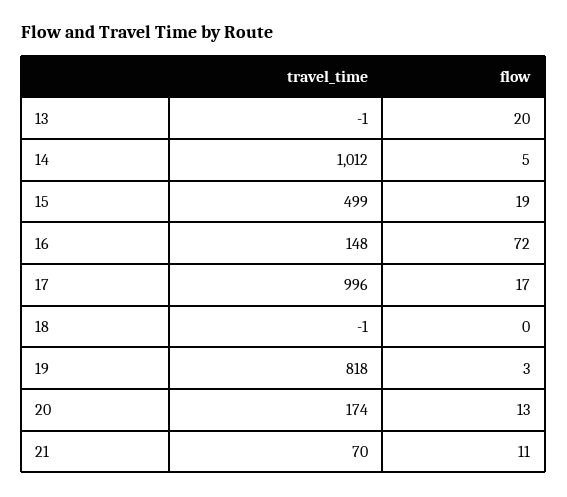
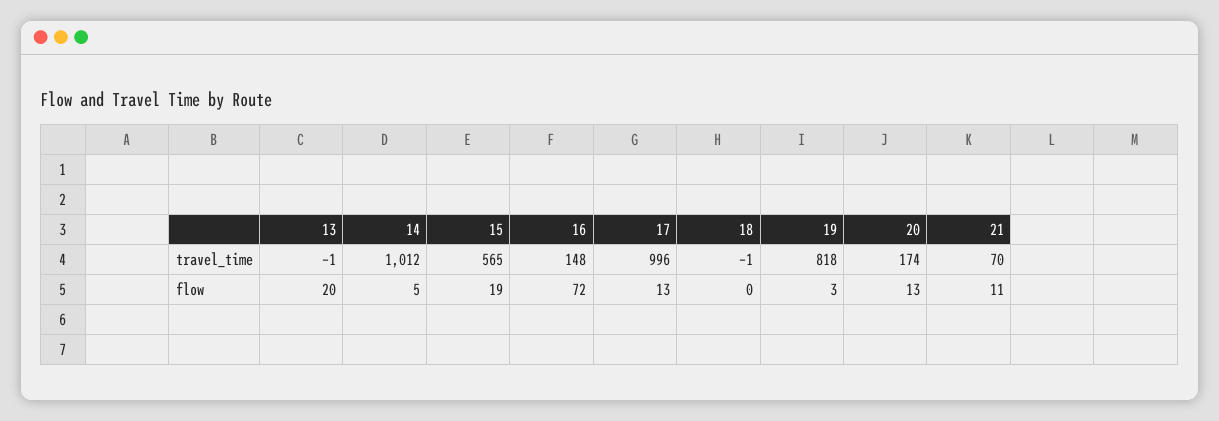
travel_time, 15: 499 -> 565
flow, 17: 17 -> 13

